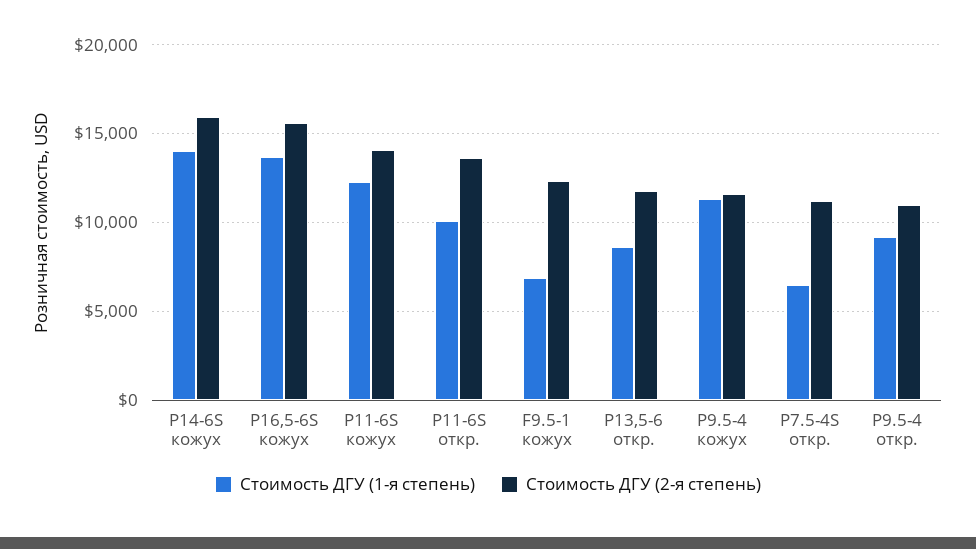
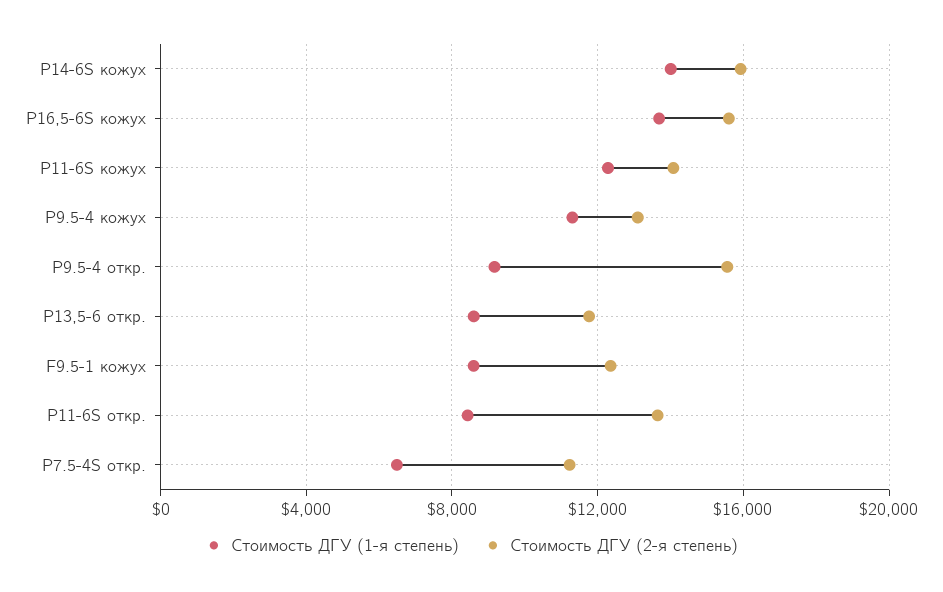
Стоимость ДГУ (1-я степень), P11-6S откр.: 10000 -> 8500
Стоимость ДГУ (1-я степень), F9.5-1 кожух: 7000 -> 8500
Стоимость ДГУ (2-я степень), P9.5-4 кожух: 11500 -> 13000
Стоимость ДГУ (2-я степень), P9.5-4 откр.: 11000 -> 15500

